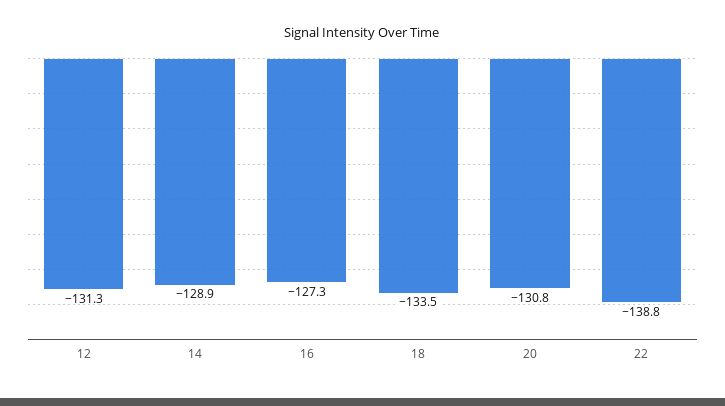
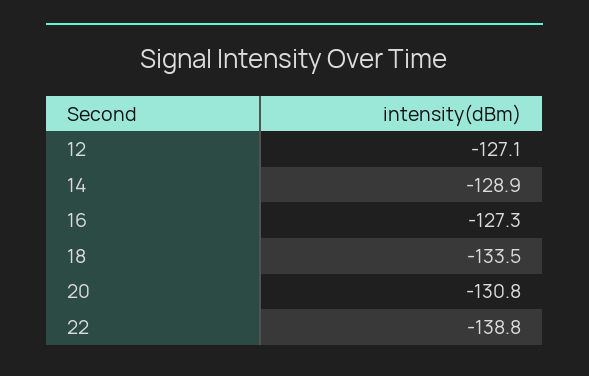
12: -131.3 -> -127.1

